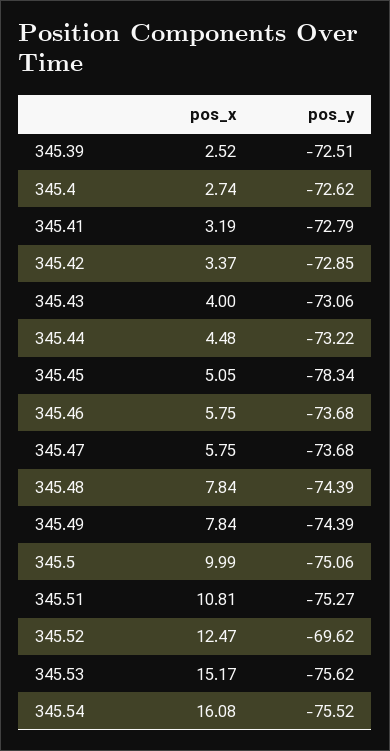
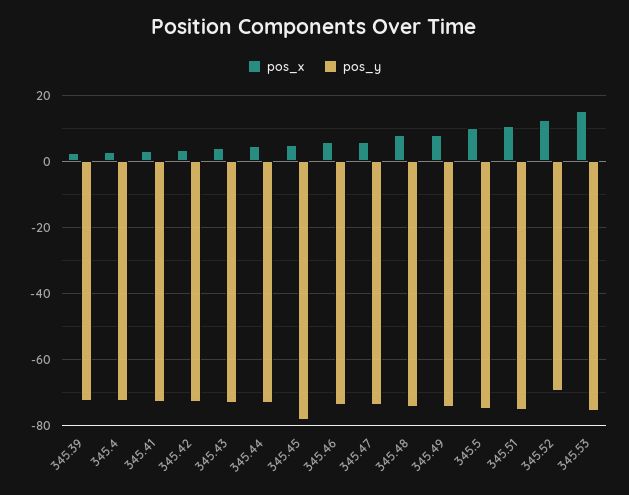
pos_x, 345.54: 16.08 -> none
pos_y, 345.54: -75.52 -> none

